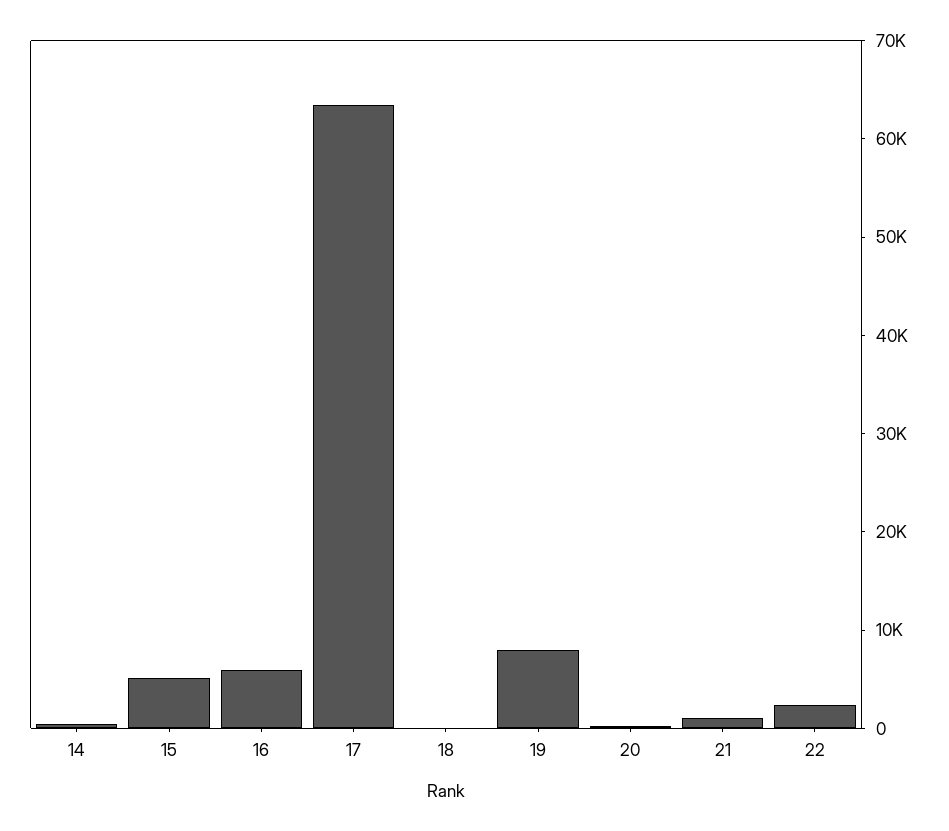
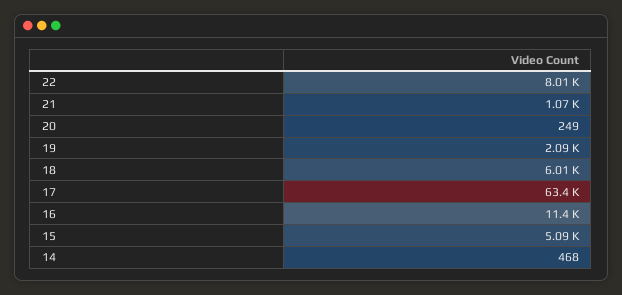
16: 6000 -> 11400
18: 0 -> 6010
19: 8000 -> 2090
22: 2000 -> 8010

